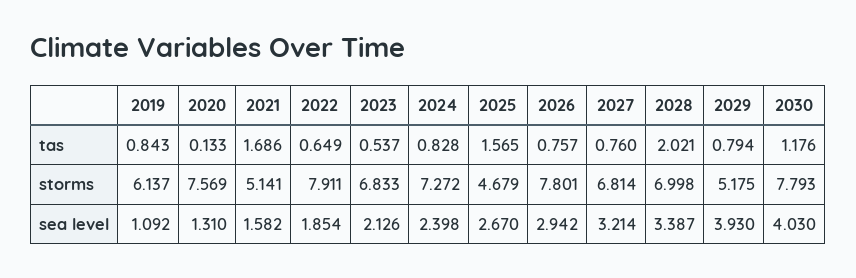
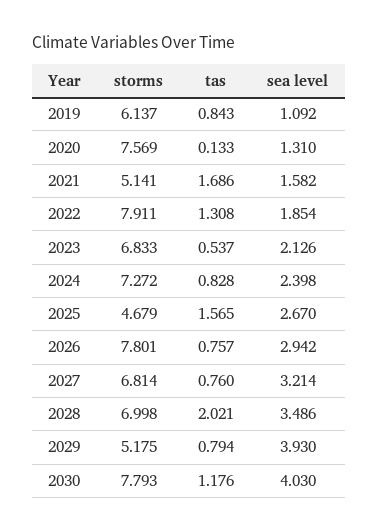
2022, tas: 0.649 -> 1.308
2028, sea level: 3.387 -> 3.486

